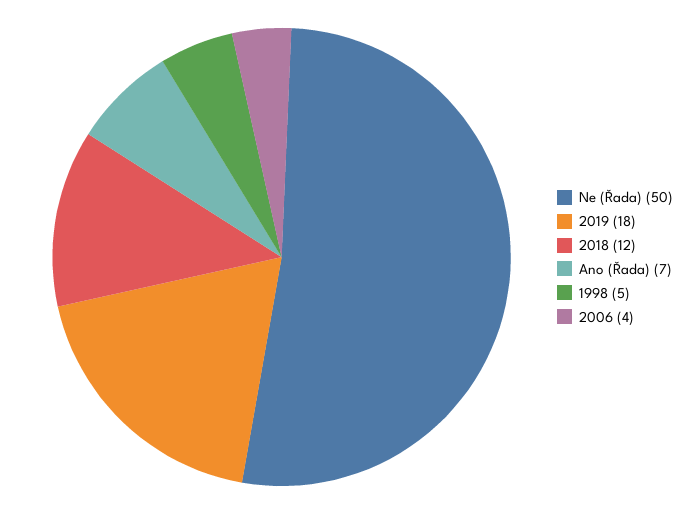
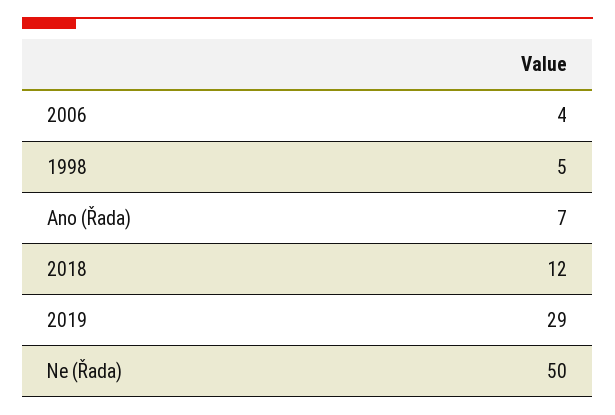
2019: 18 -> 29

